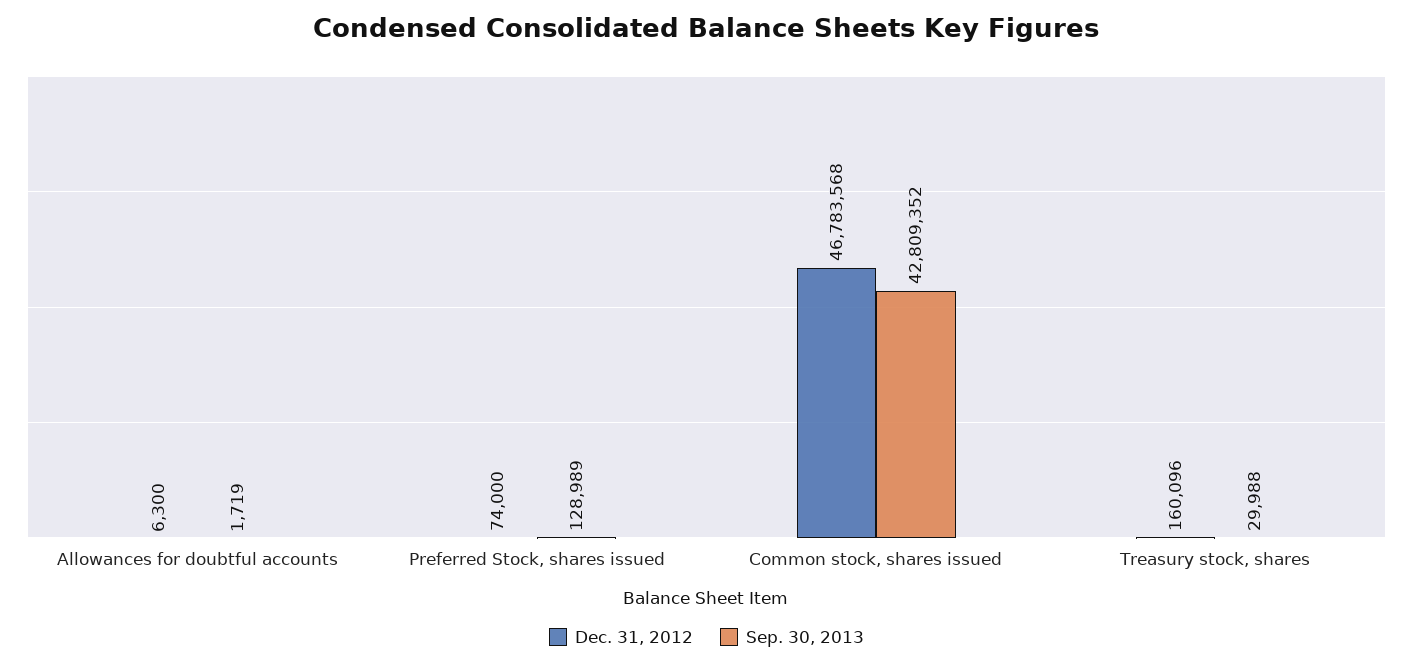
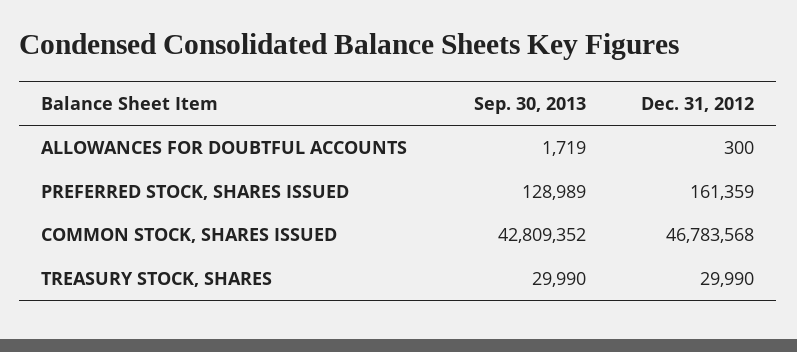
Dec. 31, 2012, Allowances for doubtful accounts: 6300 -> 300
Dec. 31, 2012, Preferred Stock, shares issued: 74000 -> 161359
Dec. 31, 2012, Treasury stock, shares: 160096 -> 29990
Sep. 30, 2013, Treasury stock, shares: 29988 -> 29990

